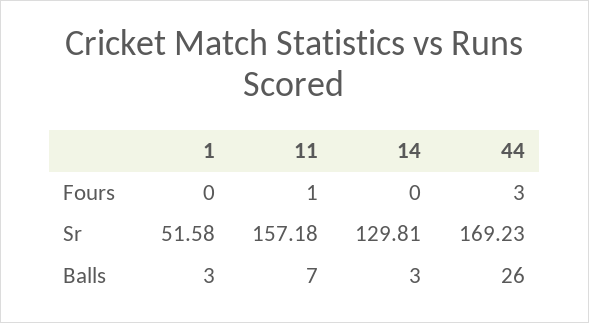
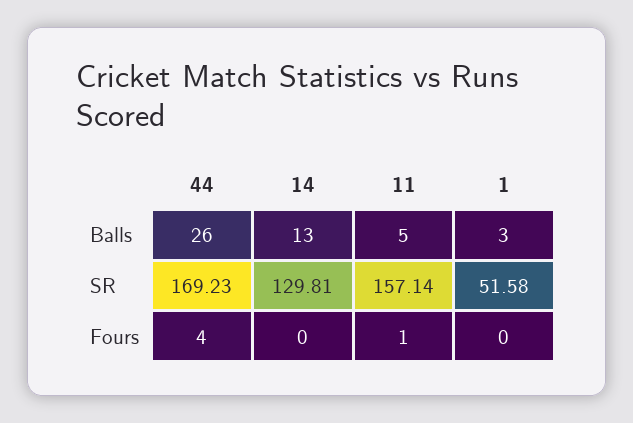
44, Fours: 3 -> 4
11, Sr: 157.18 -> 157.14
11, Balls: 7 -> 5
14, Balls: 3 -> 13

